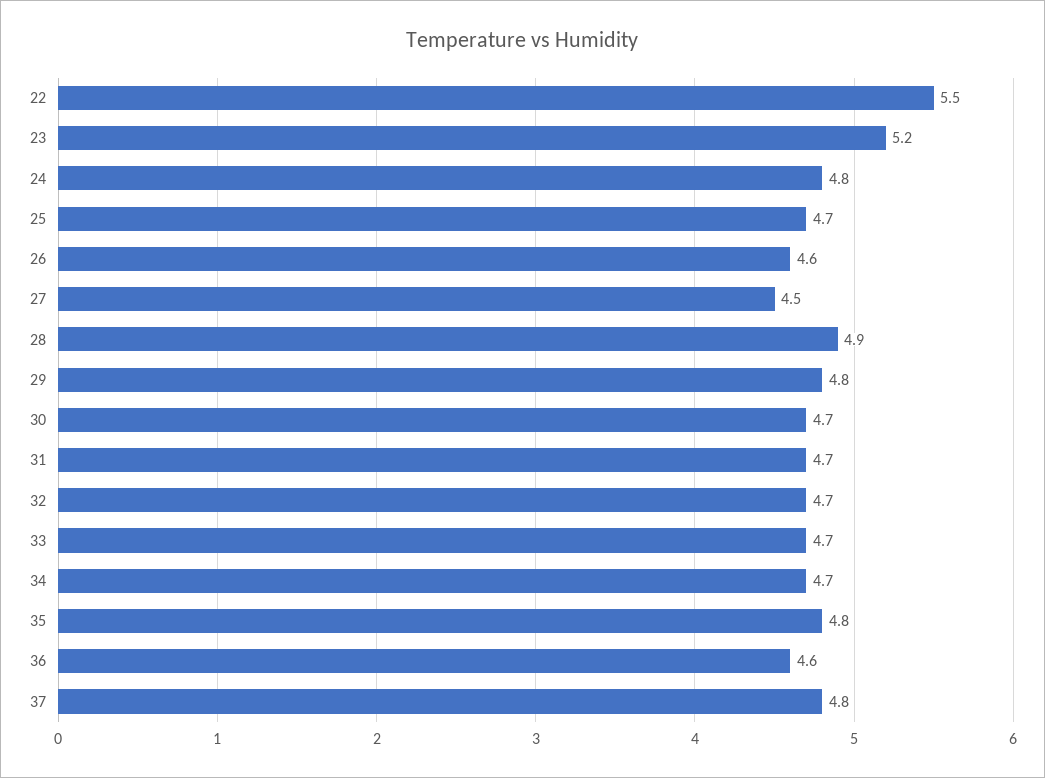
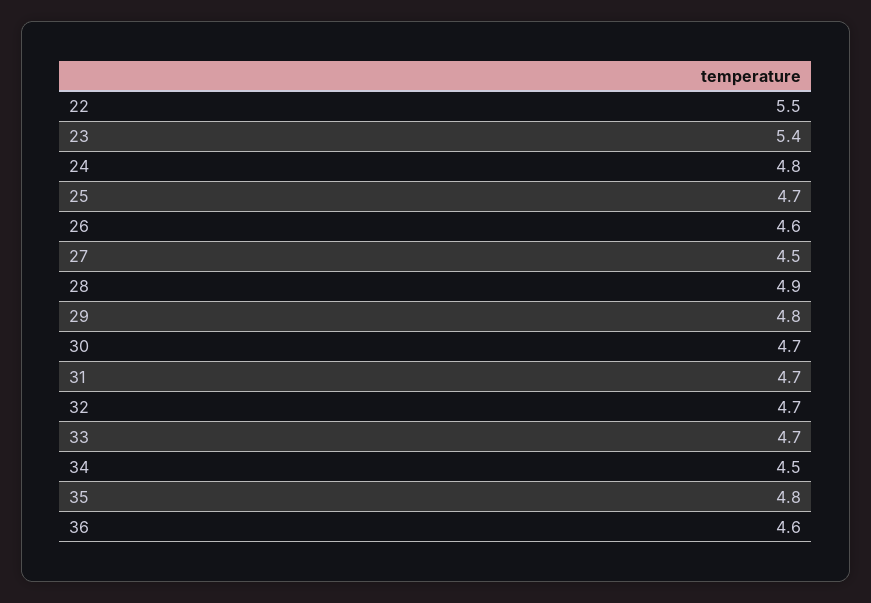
23: 5.2 -> 5.4
34: 4.7 -> 4.5
37: 4.8 -> none

